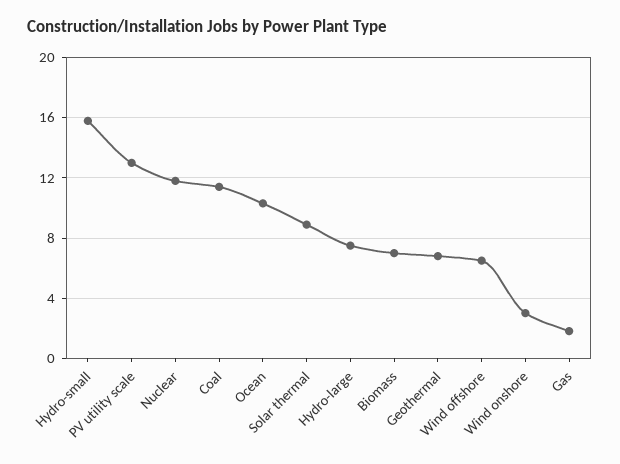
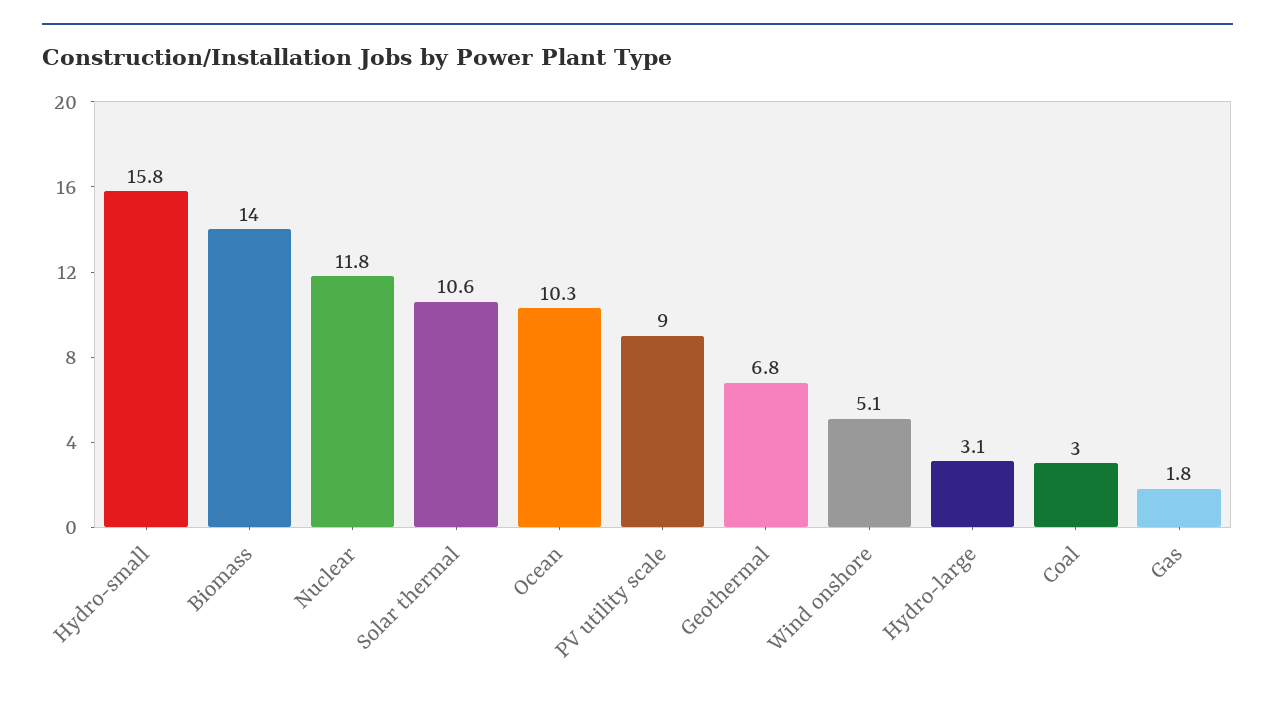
PV utility scale: 13 -> 9
Coal: 11.5 -> 3
Solar thermal: 9 -> 10.6
Hydro-large: 7.5 -> 3.1
Biomass: 7 -> 14
Wind offshore: 6.5 -> none
Wind onshore: 3 -> 5.1

